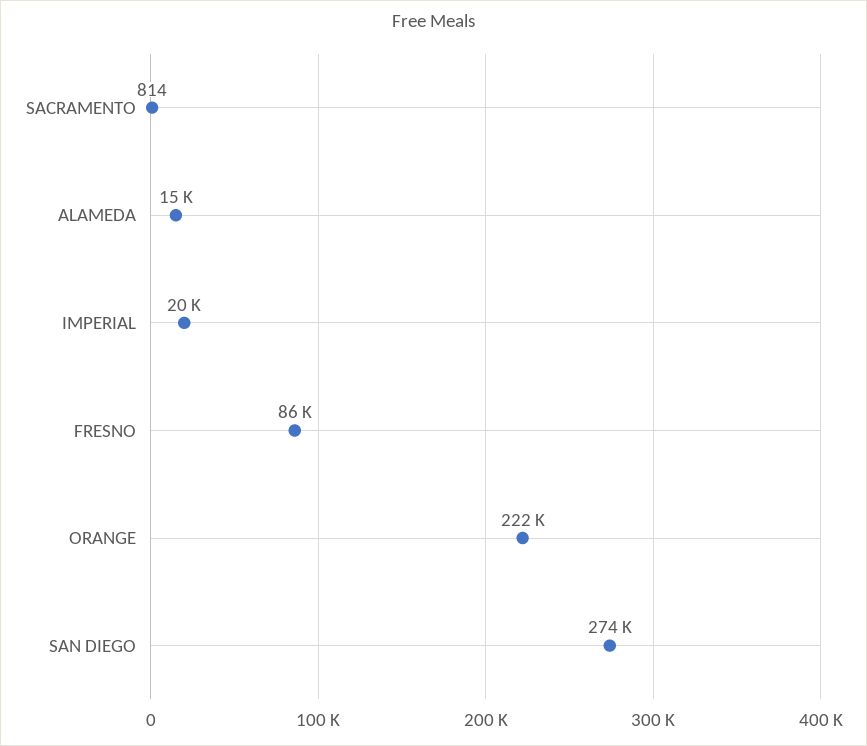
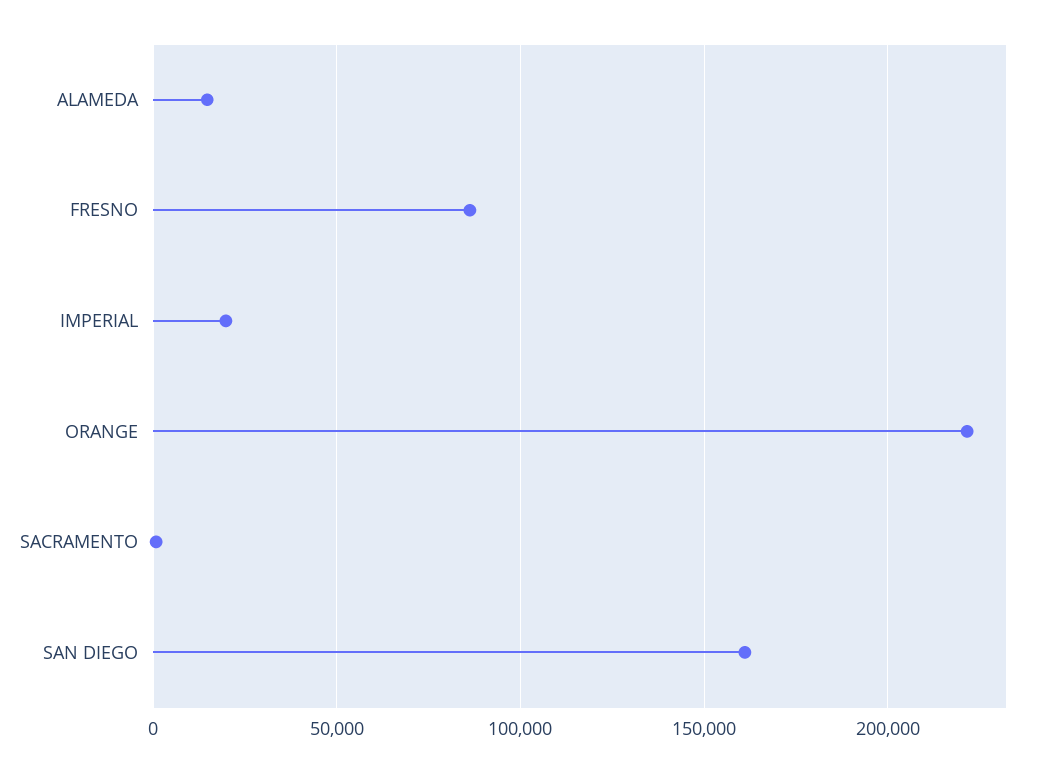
SAN DIEGO: 274000 -> 160000

